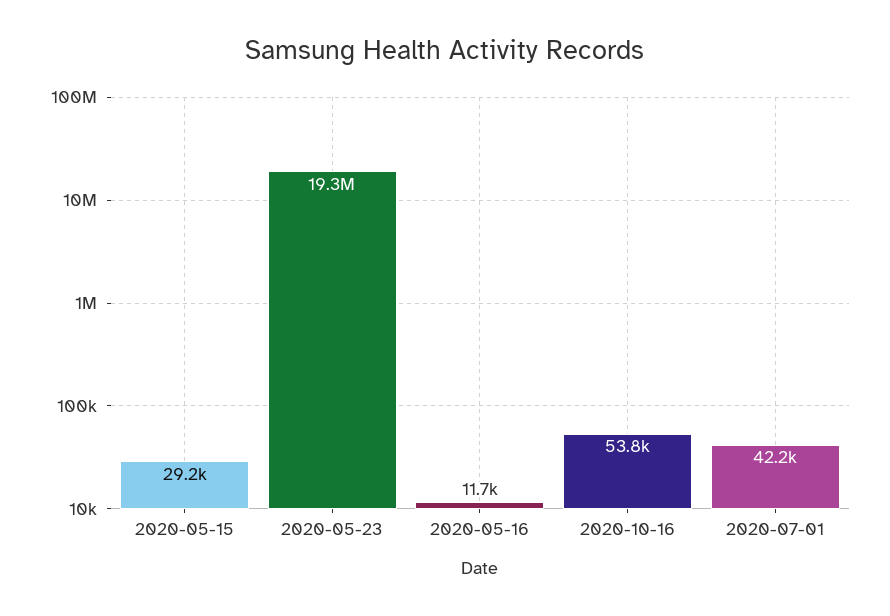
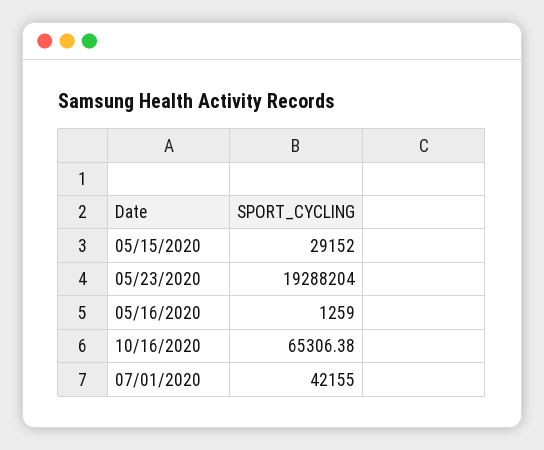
2020-05-16: 11700 -> 1259
2020-10-16: 53800 -> 65306.38

